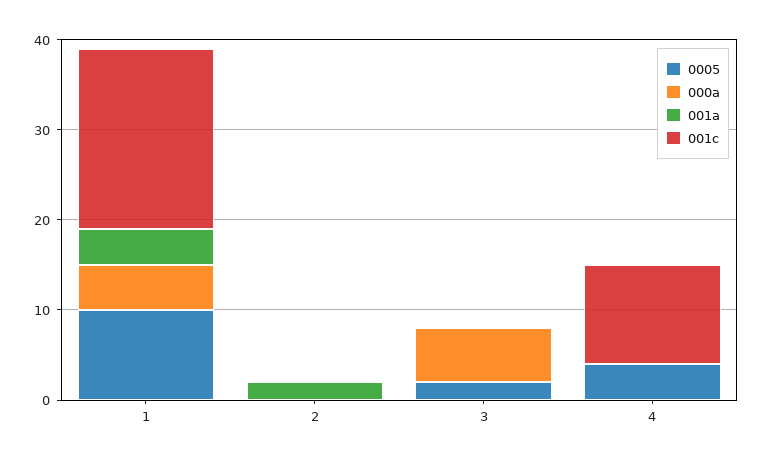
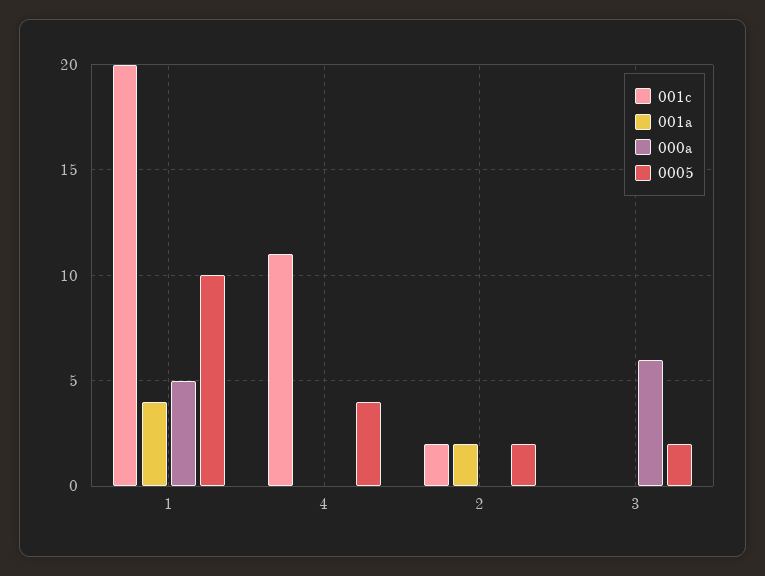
0005, 2: 0 -> 2
001c, 2: 0 -> 2

